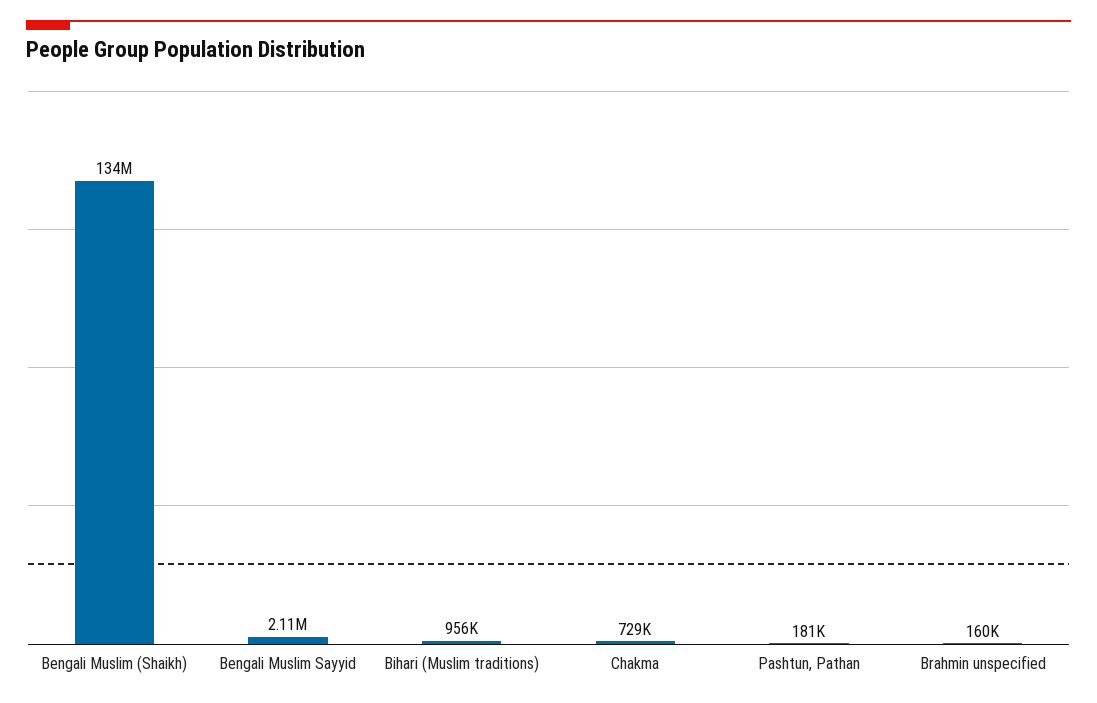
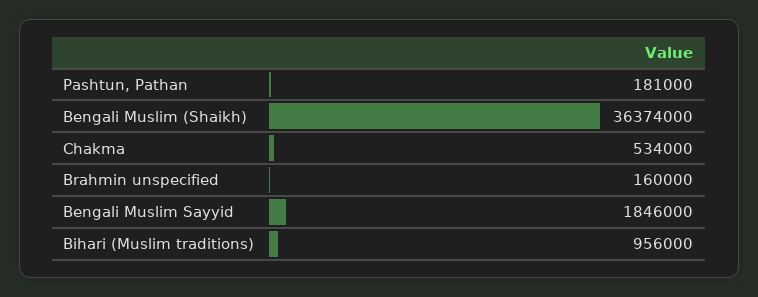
Bengali Muslim (Shaikh): 134000000 -> 36374000
Bengali Muslim Sayyid: 2110000 -> 1846000
Chakma: 729000 -> 534000

